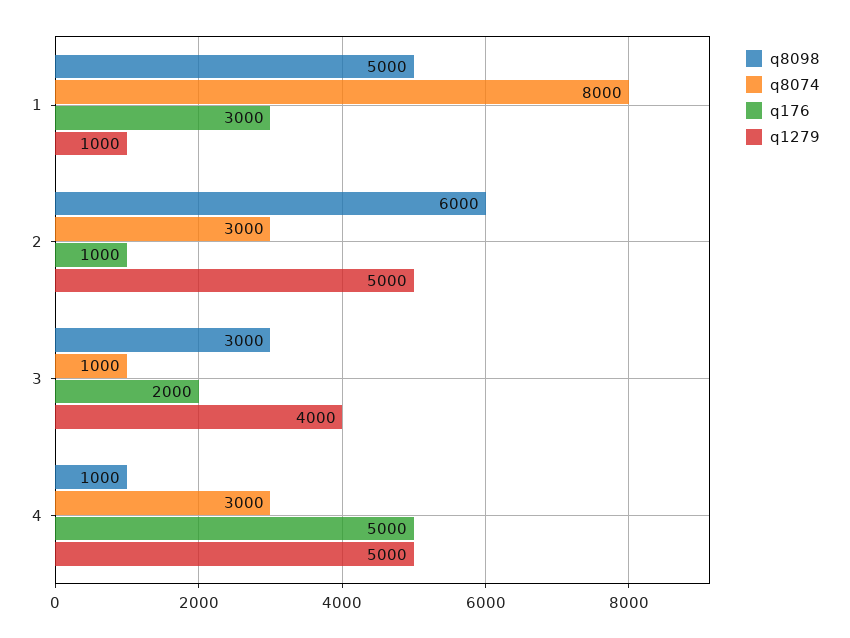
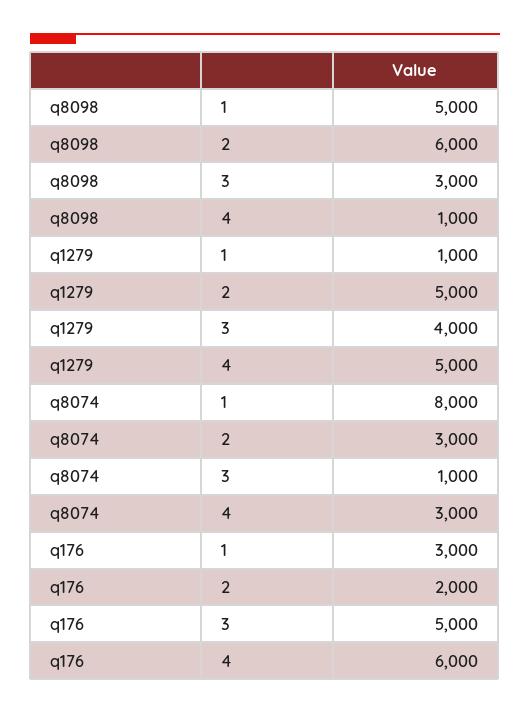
q176, 2: 1000 -> 2000
q176, 3: 2000 -> 5000
q176, 4: 5000 -> 6000

